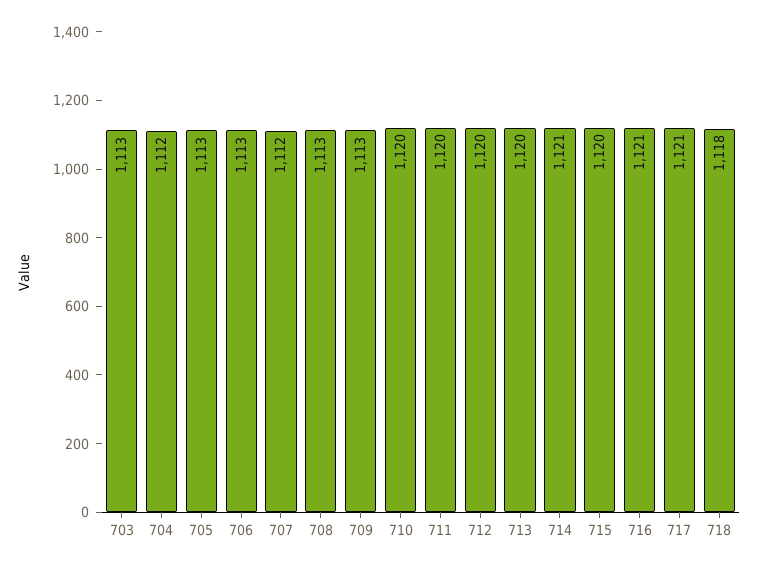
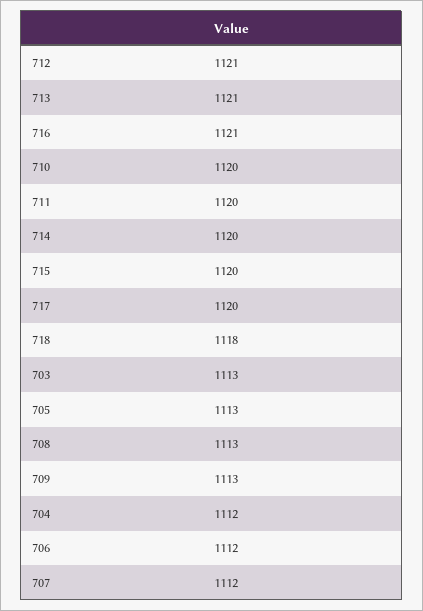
706: 1113 -> 1112
712: 1120 -> 1121
713: 1120 -> 1121
714: 1121 -> 1120
717: 1121 -> 1120

